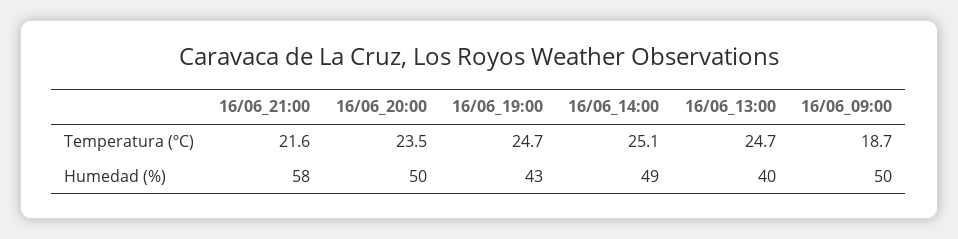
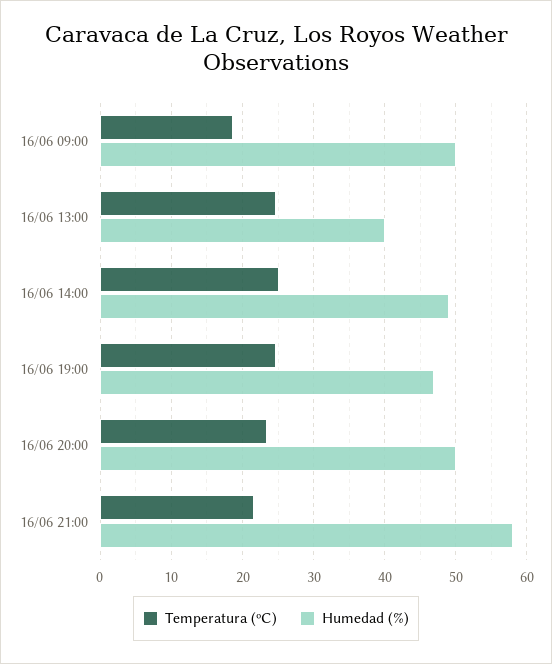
Humedad (%), 16/06_19:00: 43 -> 47

